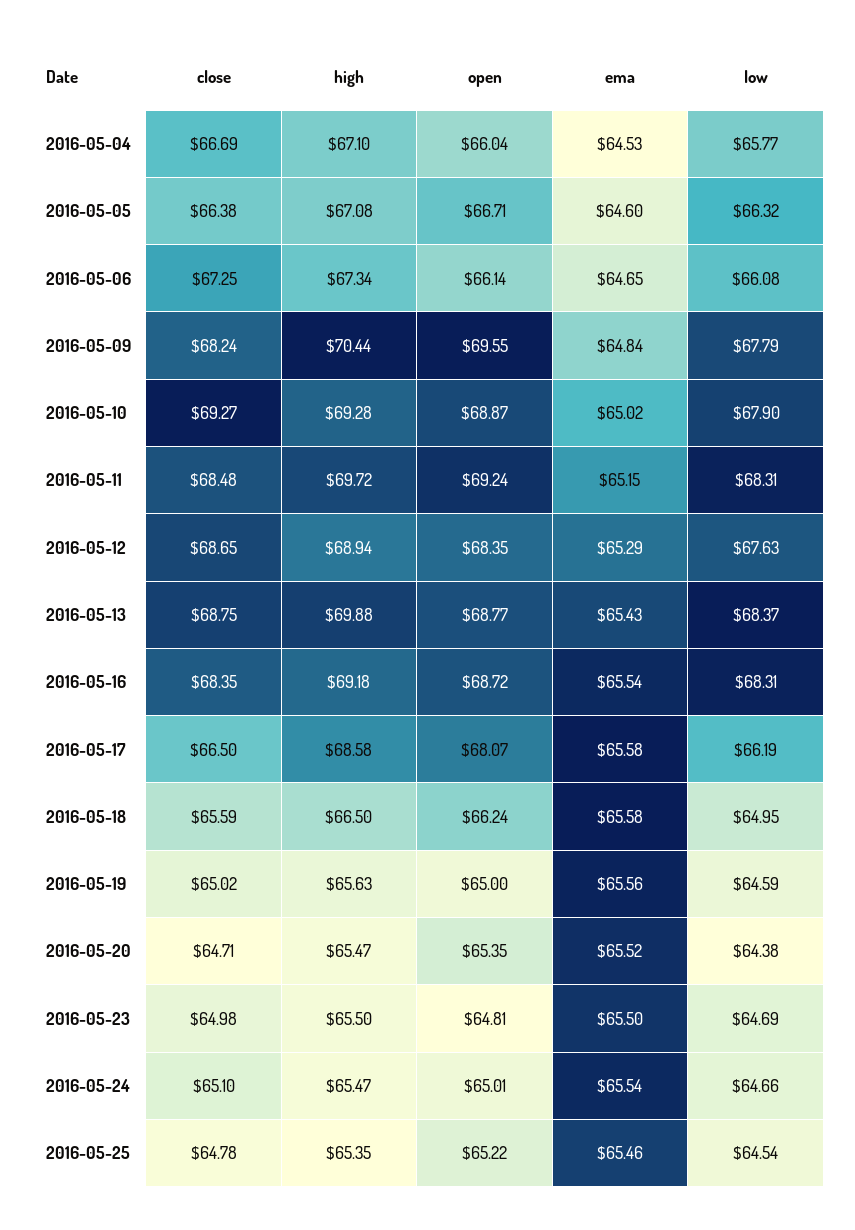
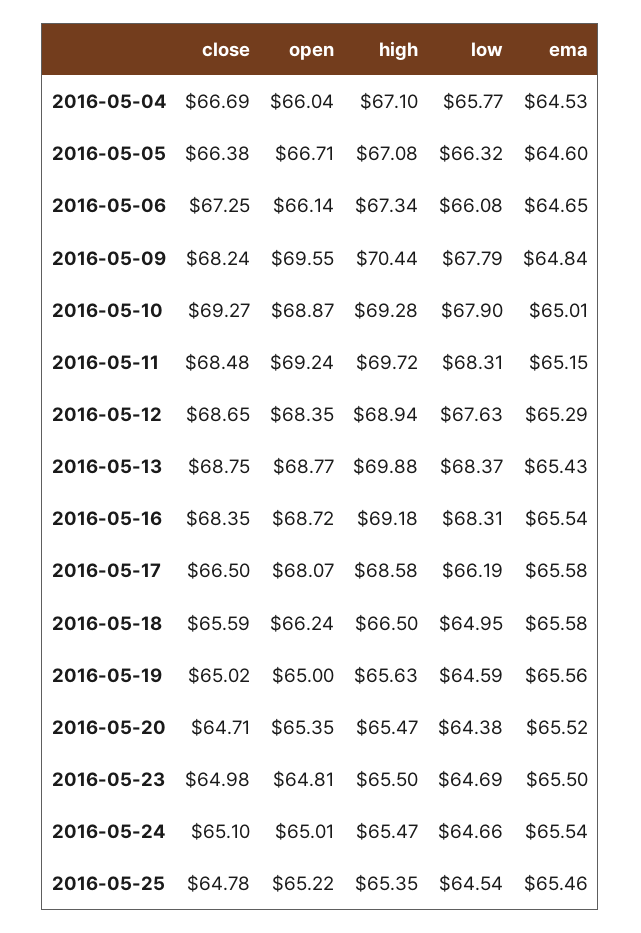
ema, 2016-05-10: 65.02 -> 65.01

